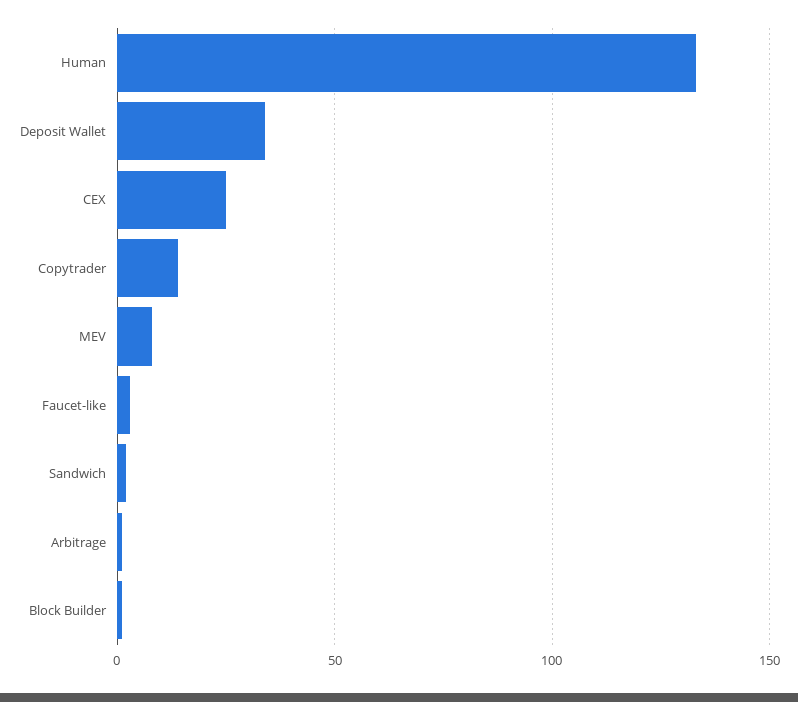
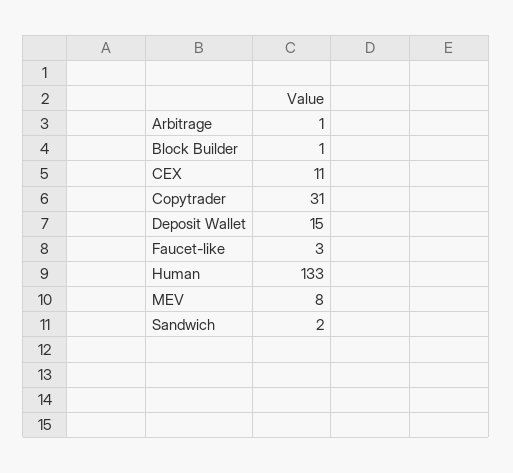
Deposit Wallet: 35 -> 15
CEX: 25 -> 11
Copytrader: 15 -> 31

